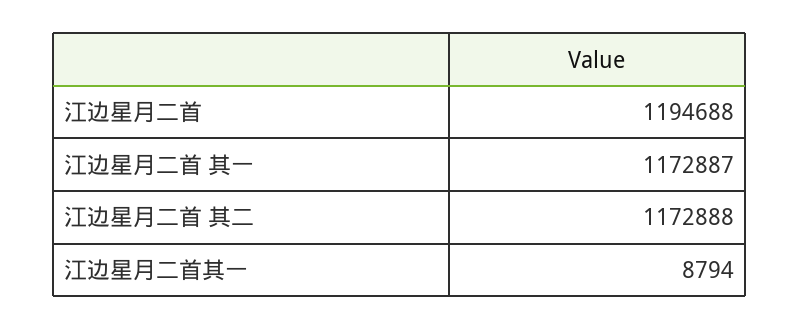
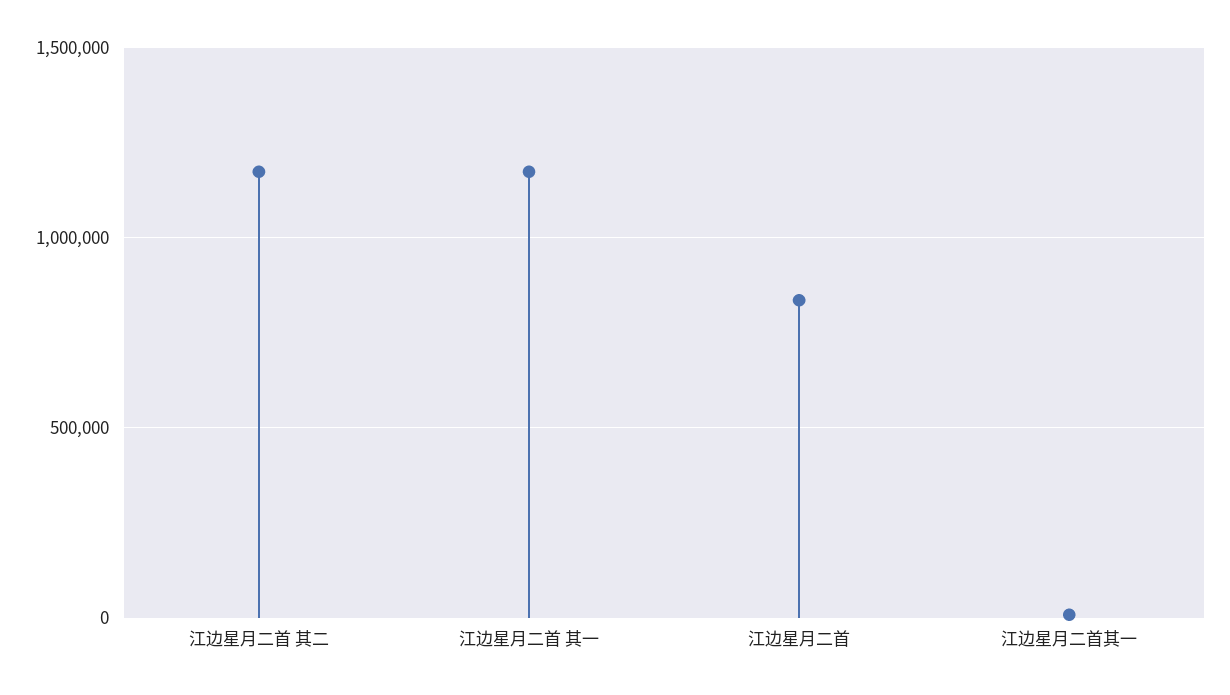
江边星月二首: 1194688 -> 850000

